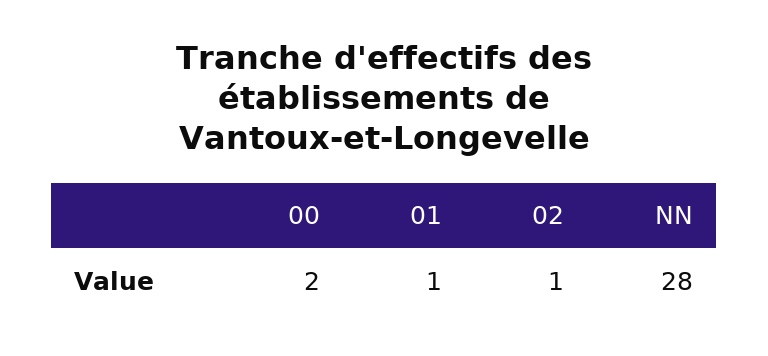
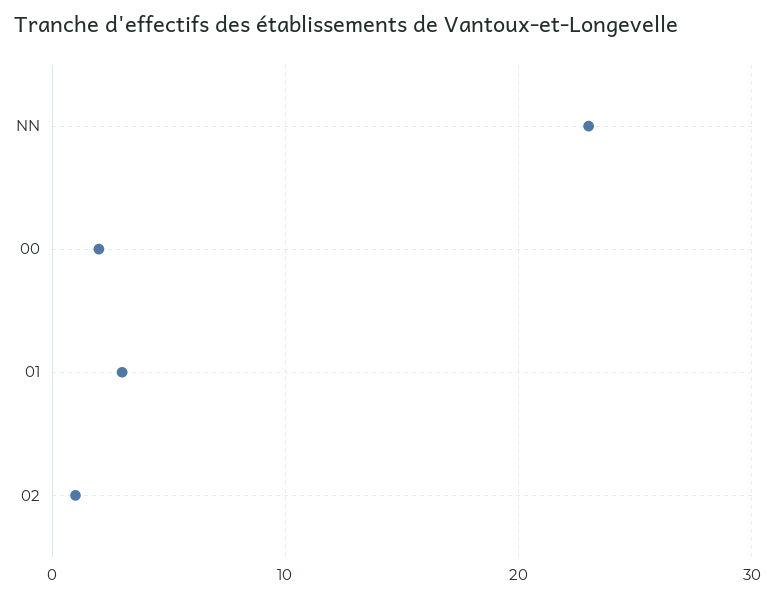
01: 1 -> 3
NN: 28 -> 23

